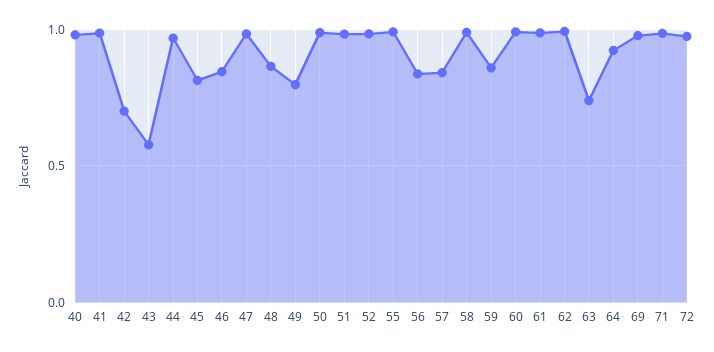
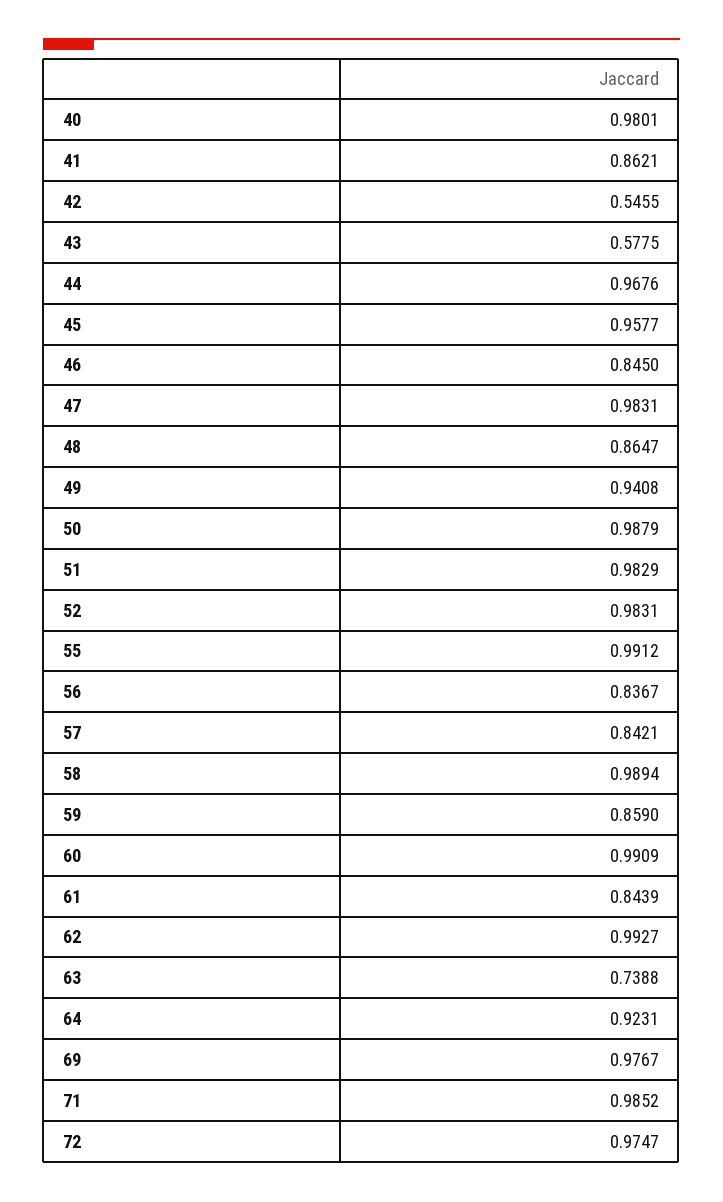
41: 1 -> 0.8621
42: 0.7 -> 0.5455
45: 0.8 -> 0.9577
49: 0.8 -> 0.9408
61: 1 -> 0.8439

